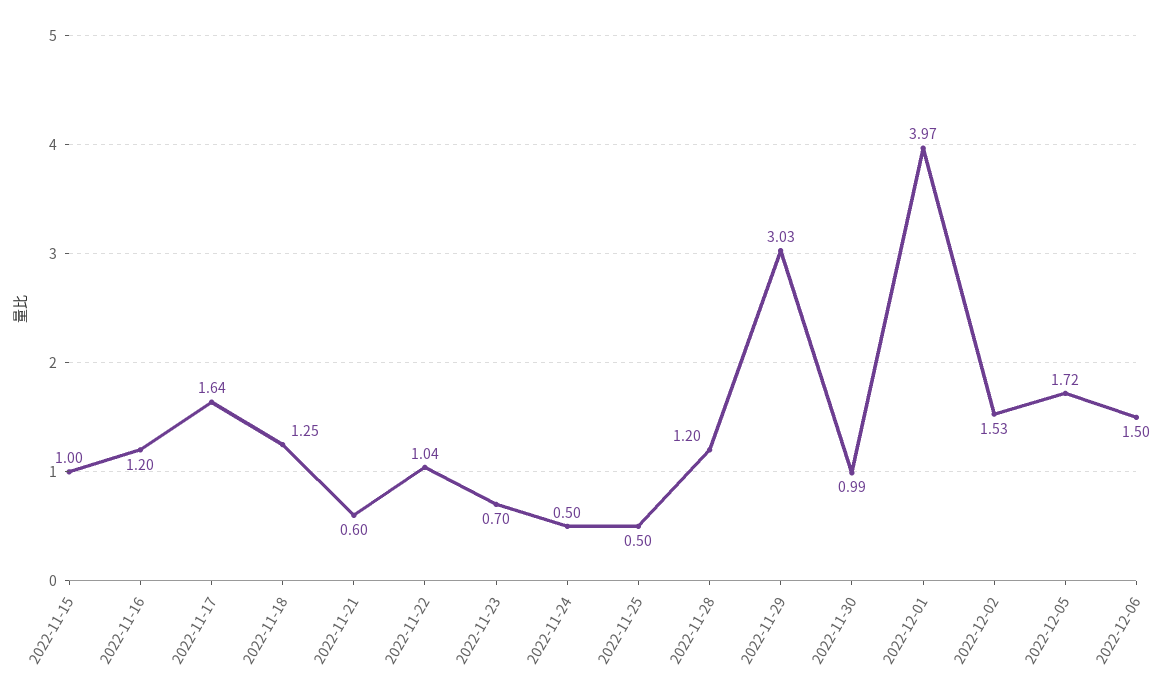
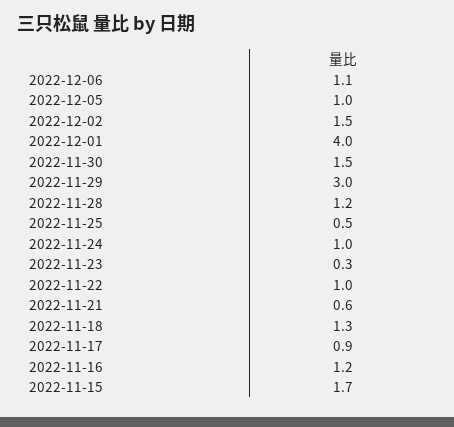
2022-11-15: 1 -> 1.7
2022-11-17: 1.64 -> 0.9
2022-11-23: 0.7 -> 0.3
2022-11-24: 0.5 -> 1
2022-11-30: 0.99 -> 1.5
2022-12-05: 1.72 -> 1
2022-12-06: 1.5 -> 1.1

